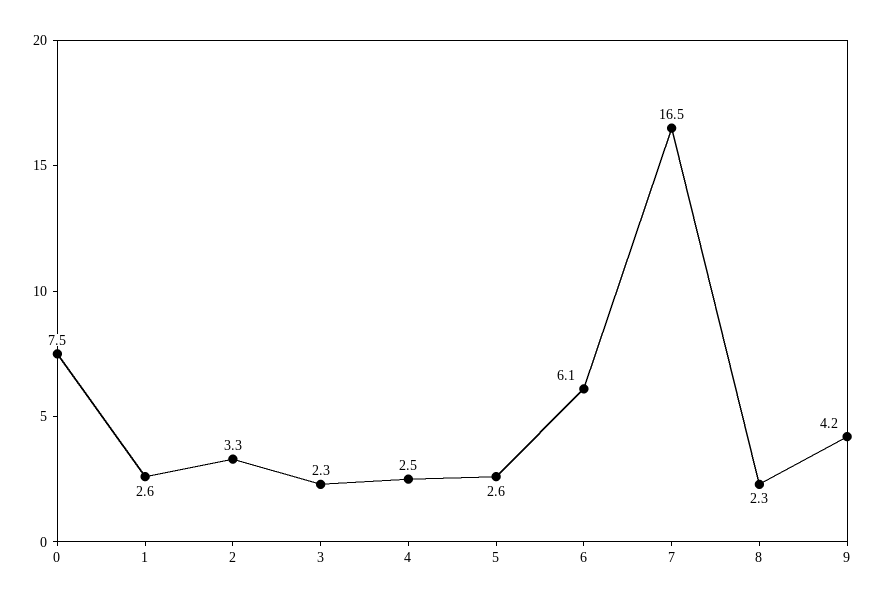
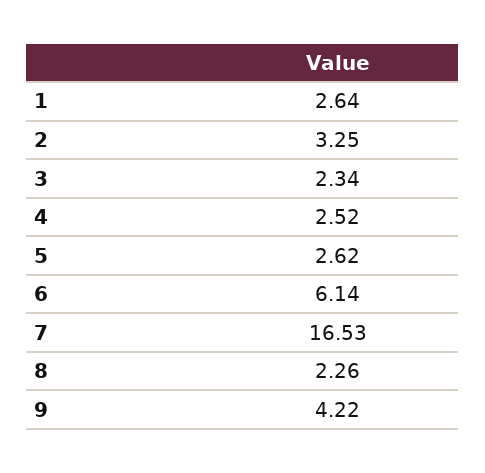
0: 7.5 -> none

